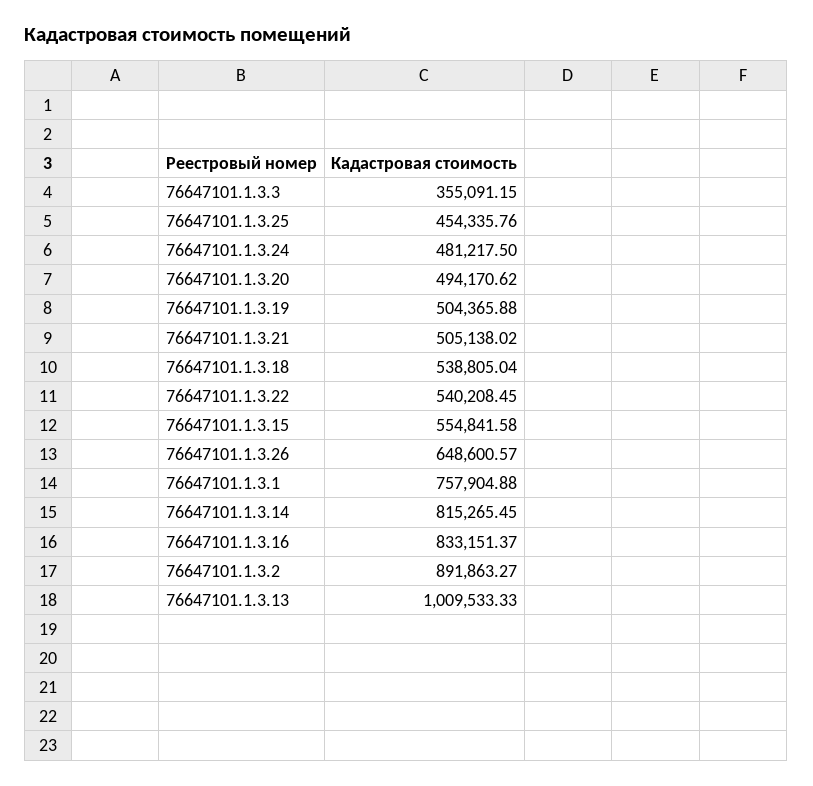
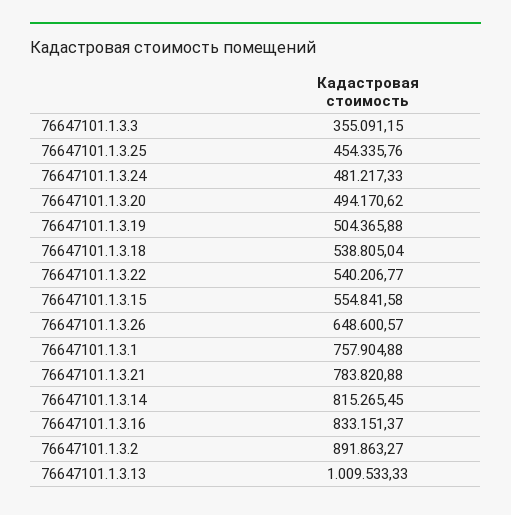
76647101.1.3.24: 481217.5 -> 481217.33
76647101.1.3.21: 505138.02 -> 783820.88
76647101.1.3.22: 540208.45 -> 540206.77

